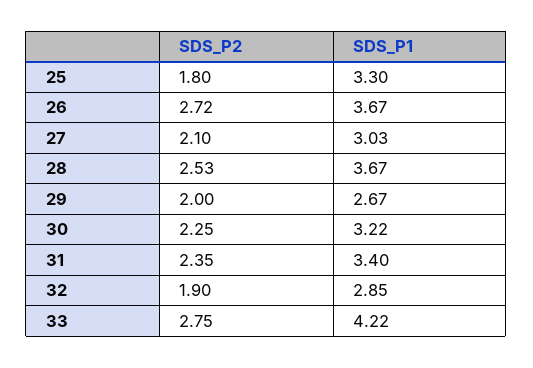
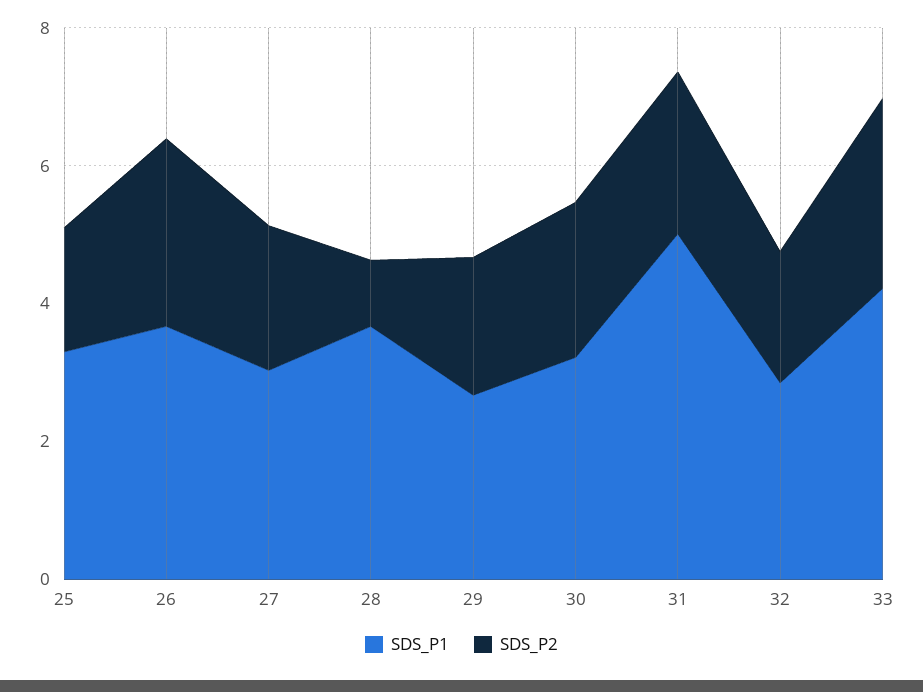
SDS_P2, 28: 2.53 -> 1
SDS_P1, 31: 3.4 -> 5

